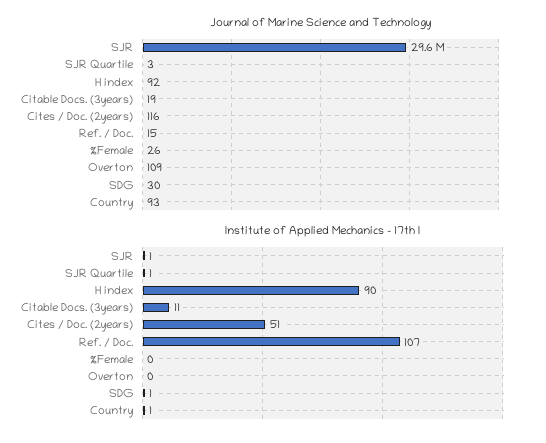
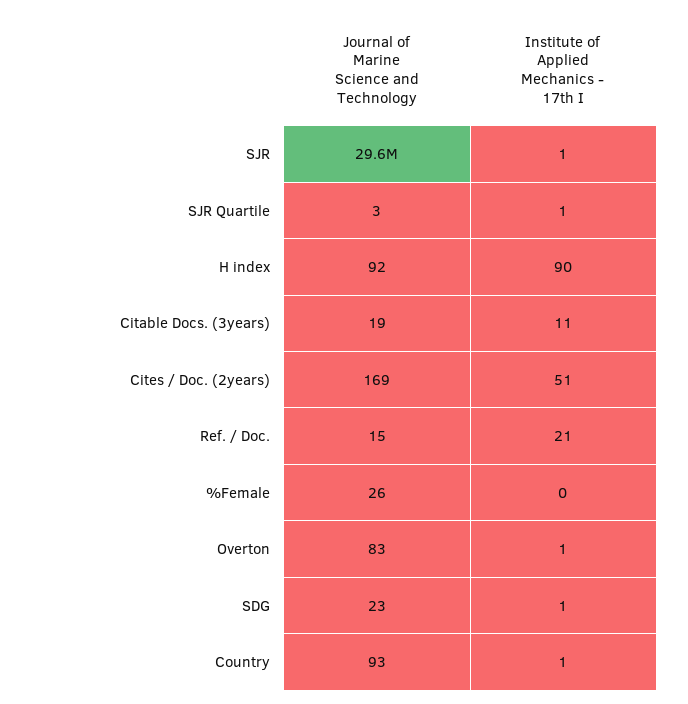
Journal of Marine Science and Technology, Cites / Doc. (2years): 116 -> 169
Journal of Marine Science and Technology, Overton: 109 -> 83
Journal of Marine Science and Technology, SDG: 30 -> 23
Institute of Applied Mechanics - 17th I, Ref. / Doc.: 107 -> 21
Institute of Applied Mechanics - 17th I, Overton: 0 -> 1

